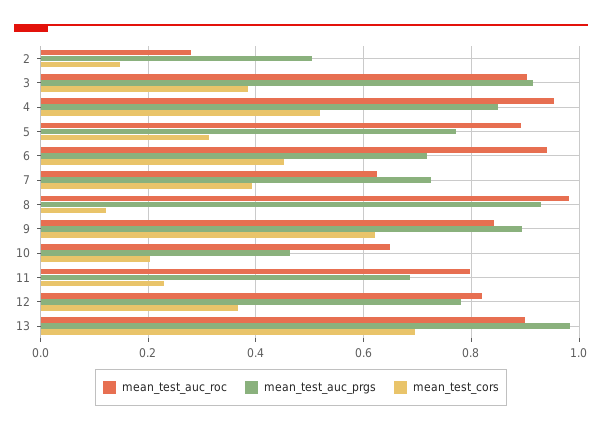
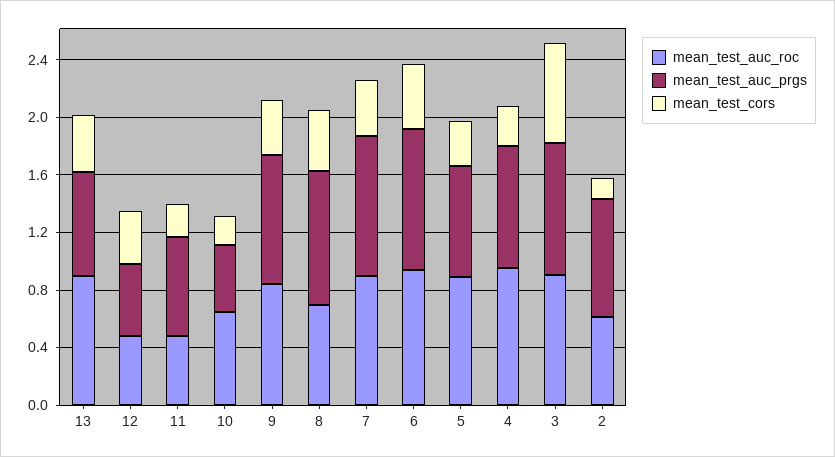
mean_test_auc_roc, 2: 0.28 -> 0.6
mean_test_auc_prgs, 2: 0.5 -> 0.8
mean_test_cors, 3: 0.38 -> 0.7
mean_test_cors, 4: 0.52 -> 0.3
mean_test_auc_prgs, 6: 0.72 -> 1
mean_test_auc_roc, 7: 0.62 -> 0.9
mean_test_auc_prgs, 7: 0.72 -> 1
mean_test_auc_roc, 8: 0.98 -> 0.7
mean_test_cors, 8: 0.12 -> 0.4
mean_test_cors, 9: 0.62 -> 0.4
mean_test_auc_roc, 11: 0.8 -> 0.5
mean_test_auc_roc, 12: 0.82 -> 0.5
mean_test_auc_prgs, 12: 0.78 -> 0.5
mean_test_auc_prgs, 13: 0.98 -> 0.7
mean_test_cors, 13: 0.7 -> 0.4

